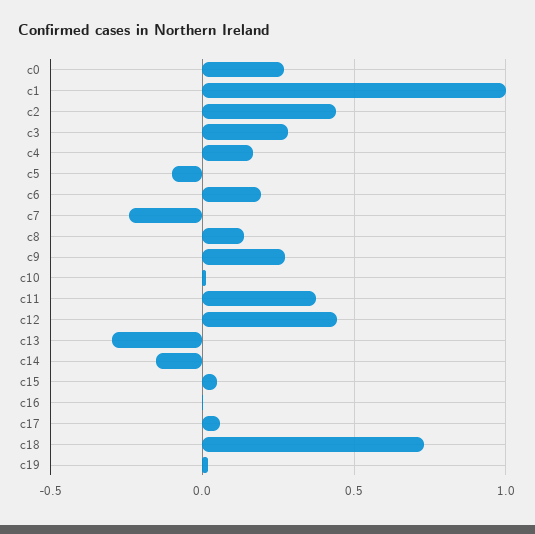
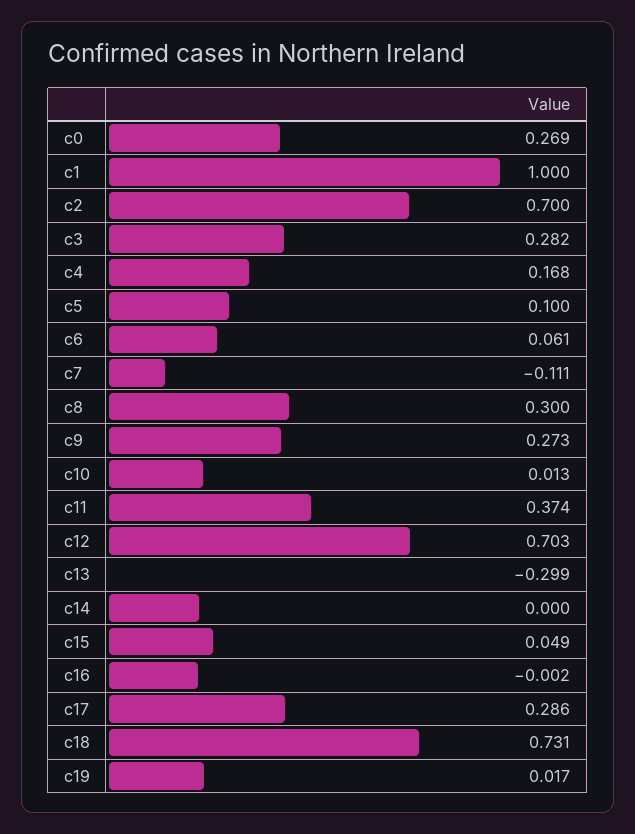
c2: 0.45 -> 0.7
c5: -0.1 -> 0.1
c6: 0.2 -> 0.061
c7: -0.25 -> -0.111
c8: 0.15 -> 0.3
c12: 0.45 -> 0.703
c14: -0.15 -> 0
c17: 0.05 -> 0.286

